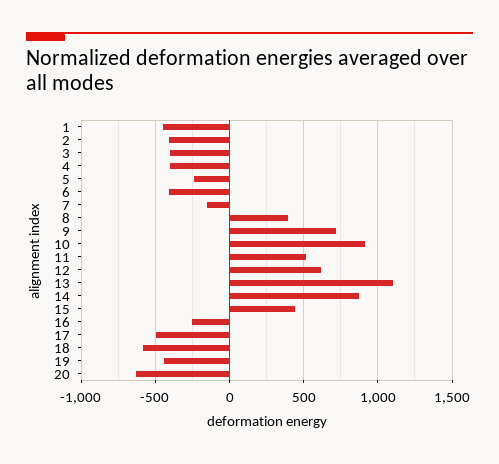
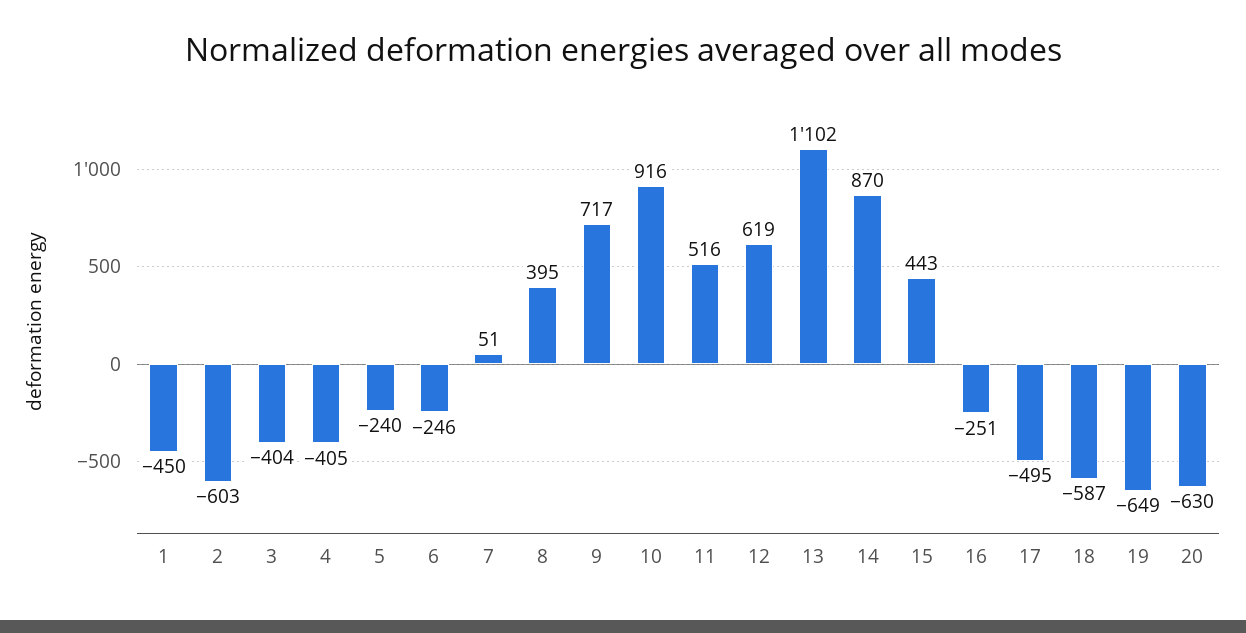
2: -400 -> -603
6: -400 -> -246
7: -150 -> 51
19: -450 -> -649

